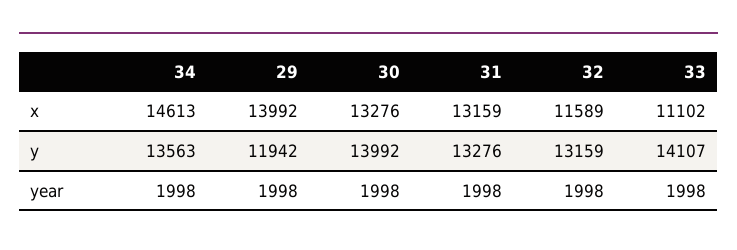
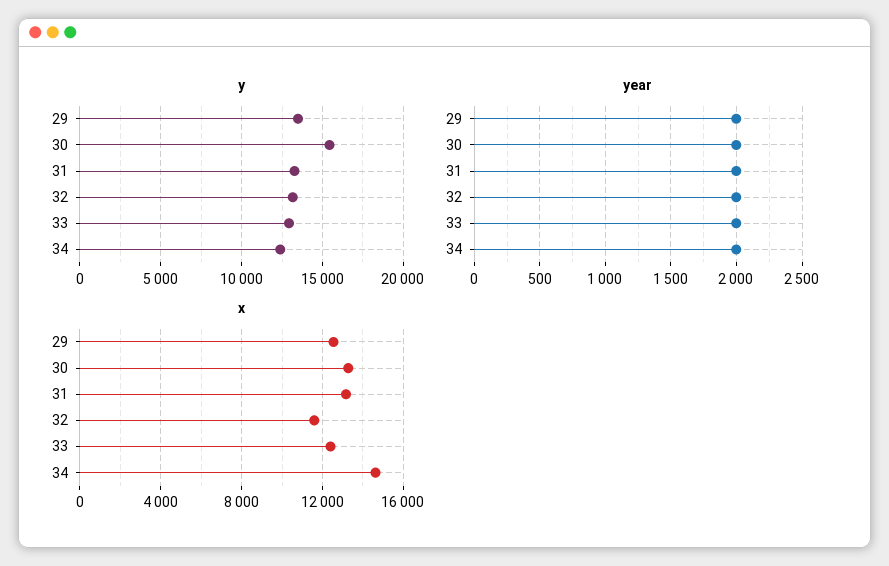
x, 29: 13992 -> 12500
x, 33: 11102 -> 12500
y, 34: 13563 -> 12500
y, 29: 11942 -> 13500
y, 30: 13992 -> 15500
y, 33: 14107 -> 13000

